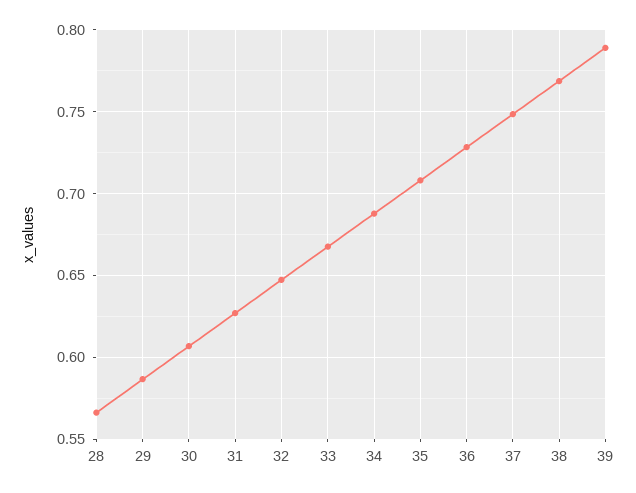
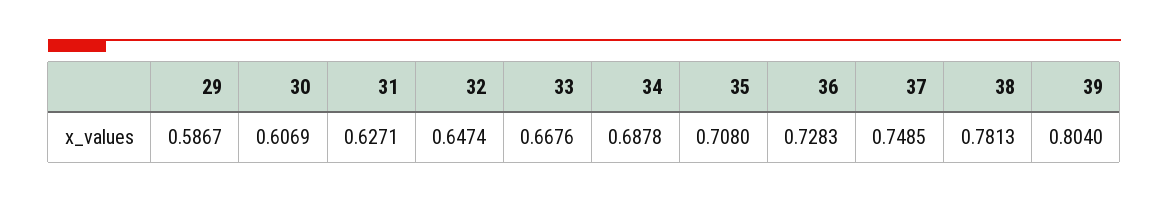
28: 0.565 -> none
38: 0.77 -> 0.7813
39: 0.79 -> 0.804

